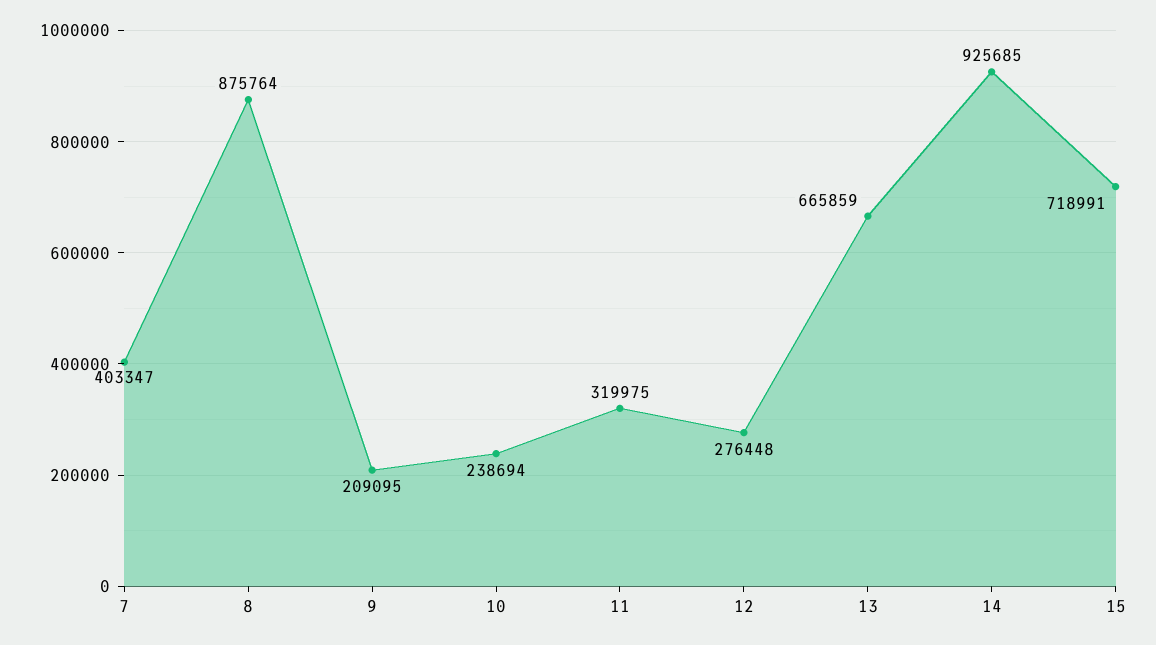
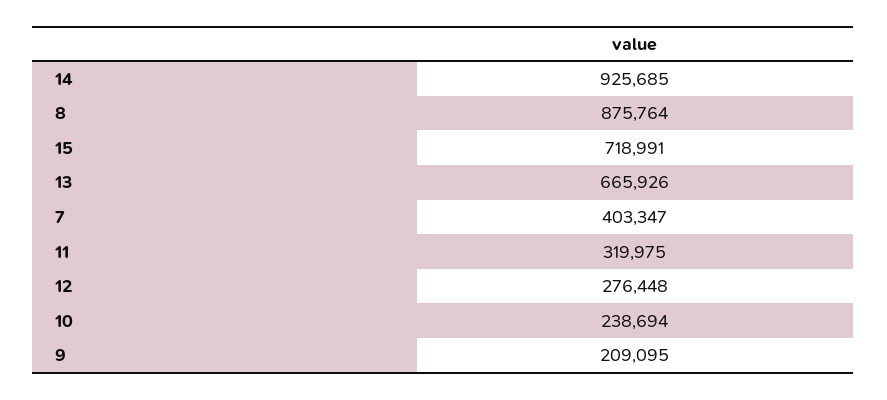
13: 665859 -> 665926

